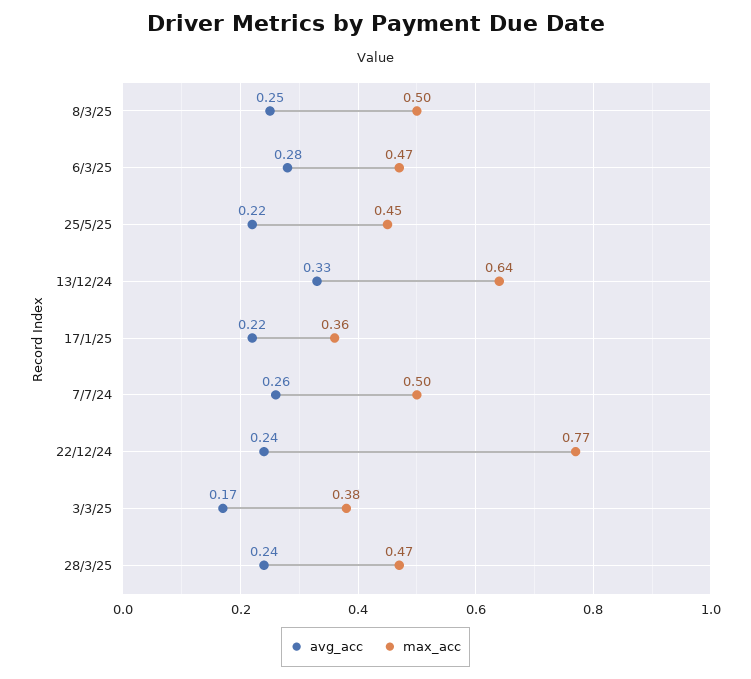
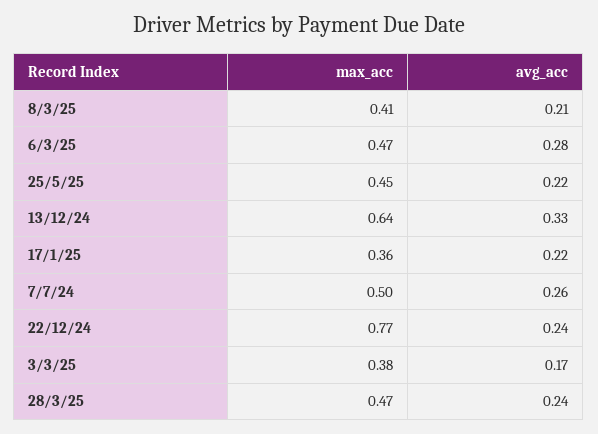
avg_acc, 8/3/25: 0.25 -> 0.21
max_acc, 8/3/25: 0.5 -> 0.41

